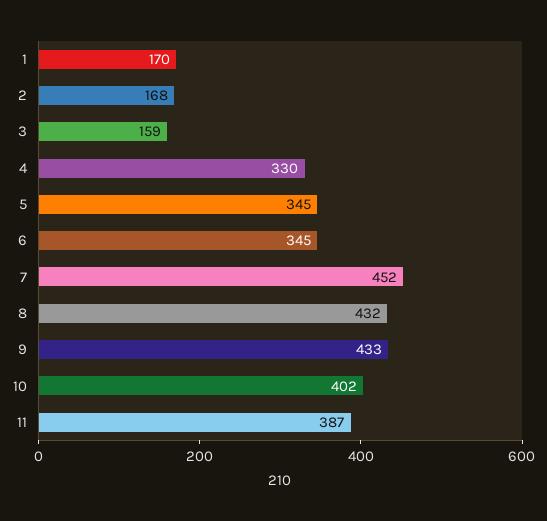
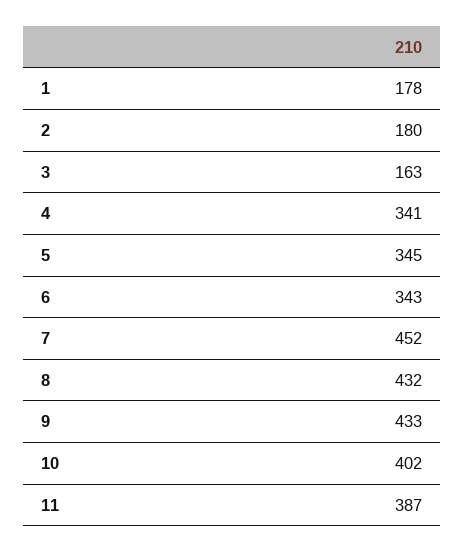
1: 170 -> 178
2: 168 -> 180
3: 159 -> 163
4: 330 -> 341
6: 345 -> 343

